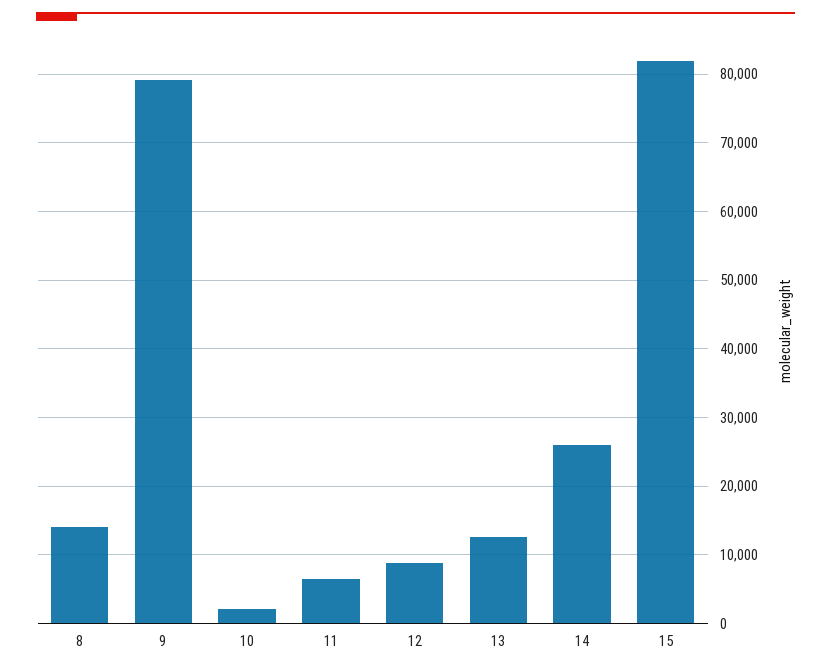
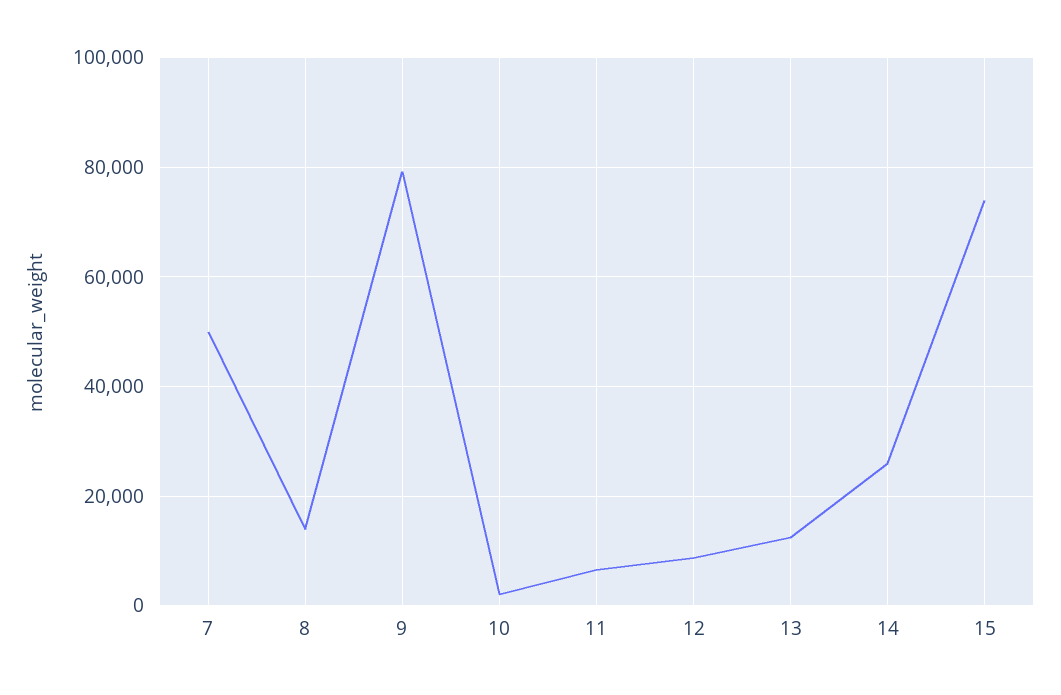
15: 82000 -> 74000
7: none -> 50000

